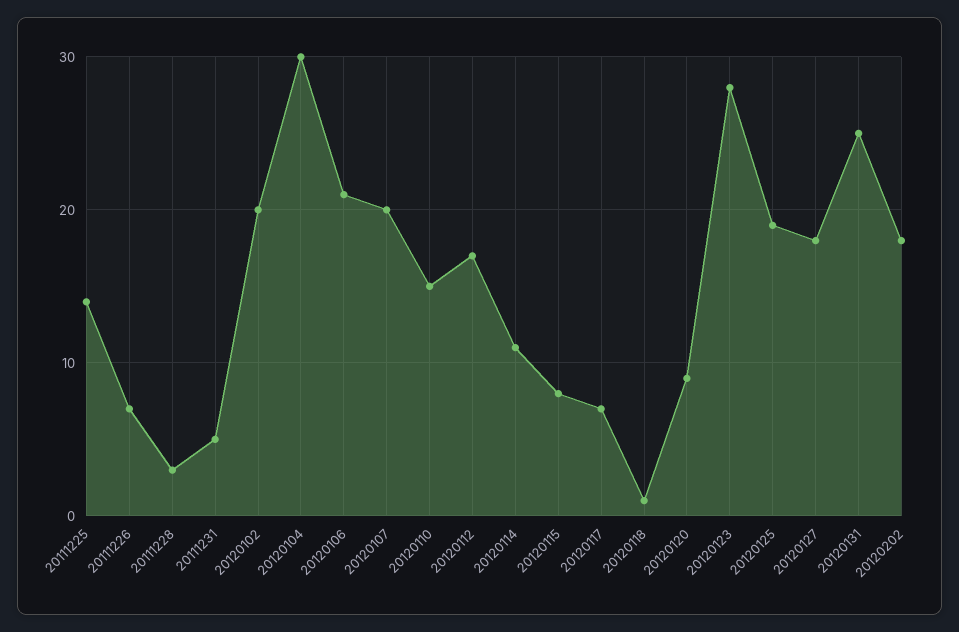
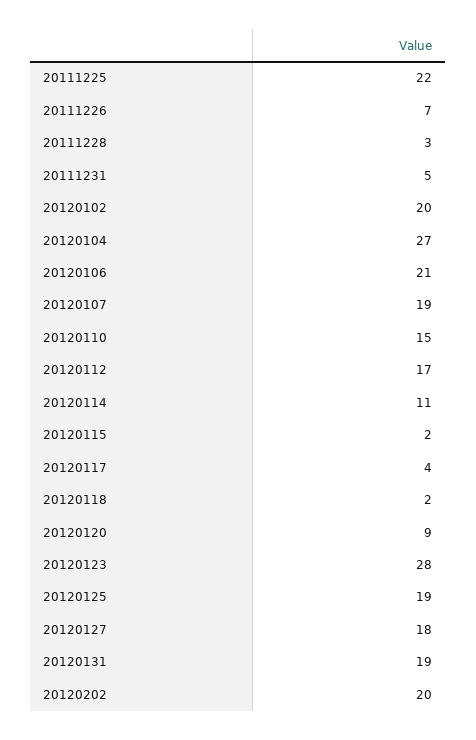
20111225: 14 -> 22
20120104: 30 -> 27
20120107: 20 -> 19
20120115: 8 -> 2
20120117: 7 -> 4
20120118: 1 -> 2
20120131: 25 -> 19
20120202: 18 -> 20

